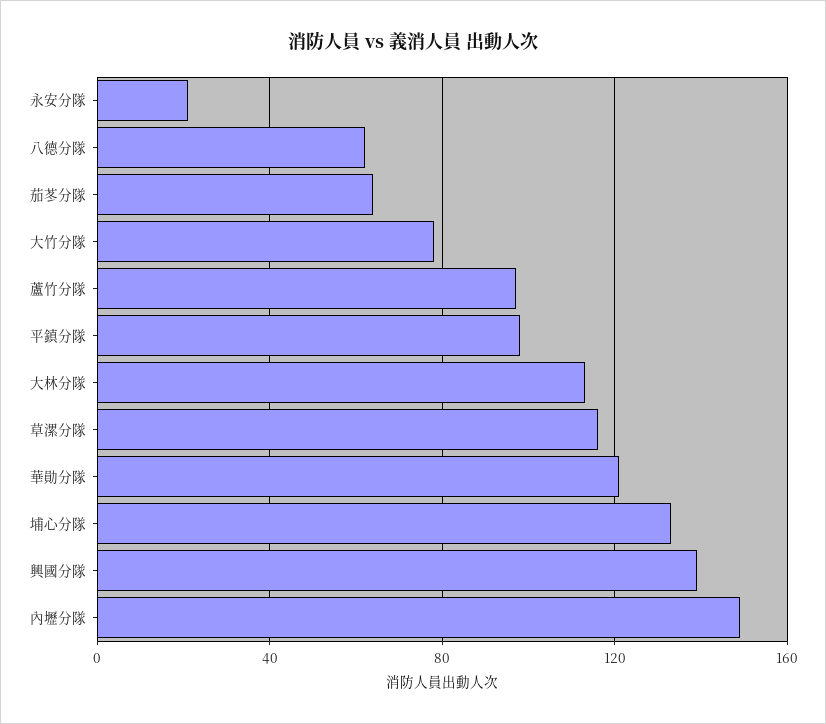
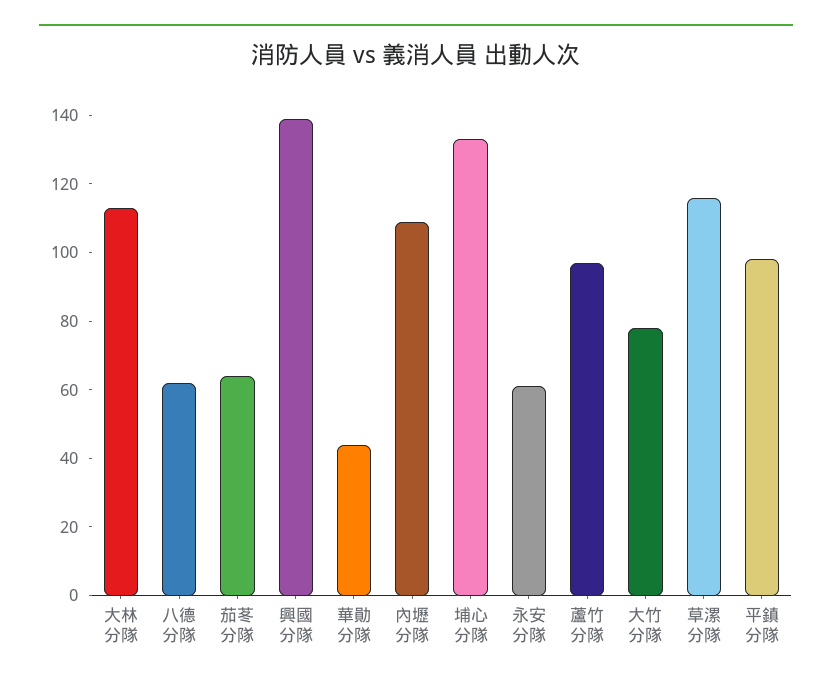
永安分隊: 20 -> 60
華勛分隊: 120 -> 45
內壢分隊: 150 -> 110

